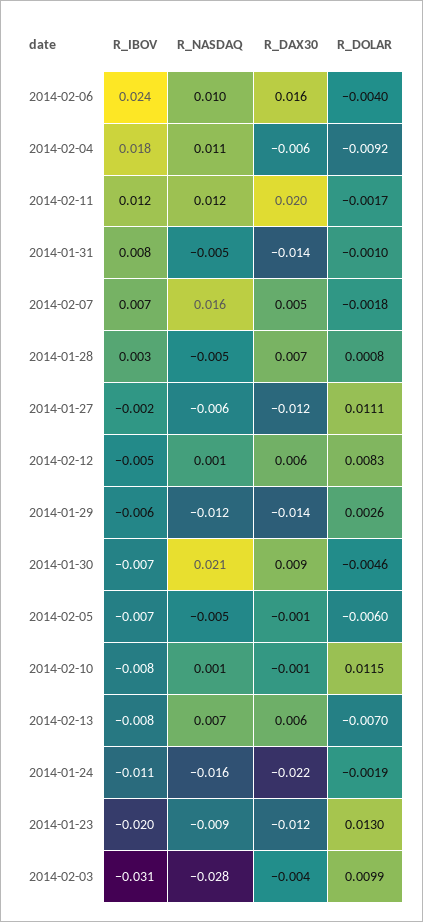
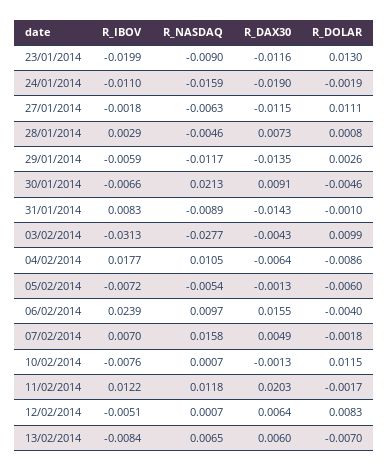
R_DOLAR, 2014-02-04: -0.0092 -> -0.0086
R_NASDAQ, 2014-01-31: -0.005 -> -0.0089
R_DAX30, 2014-01-24: -0.022 -> -0.019

